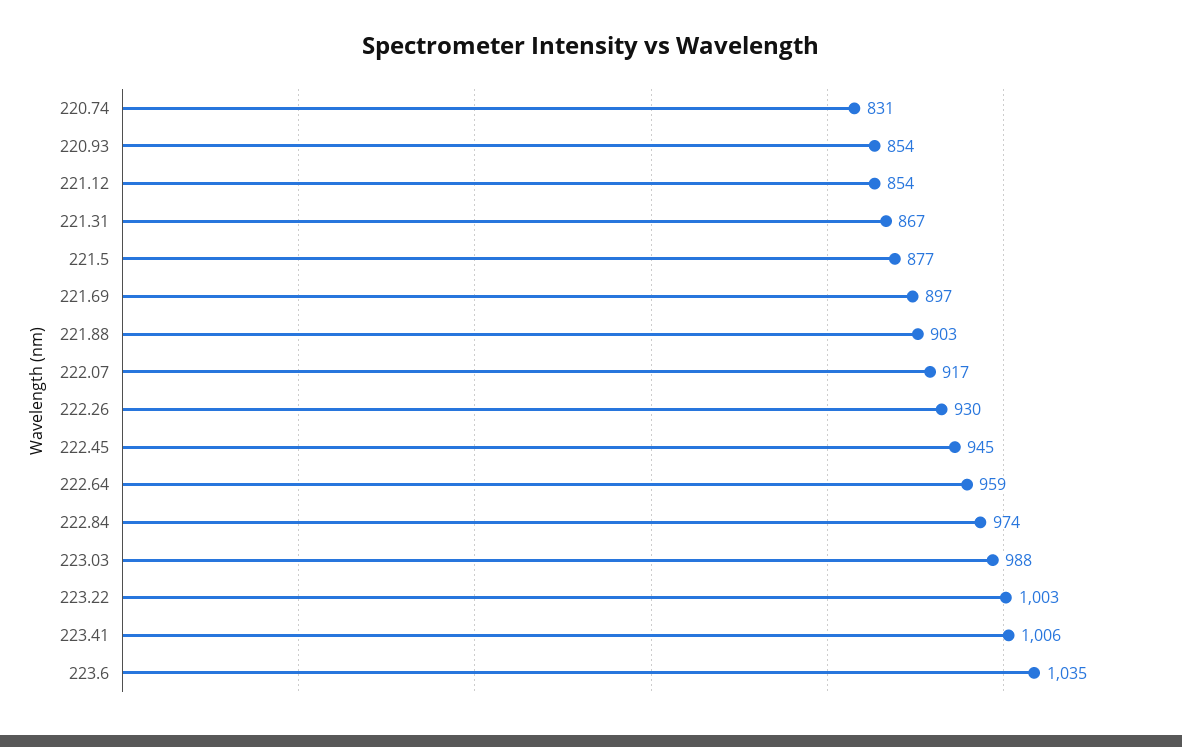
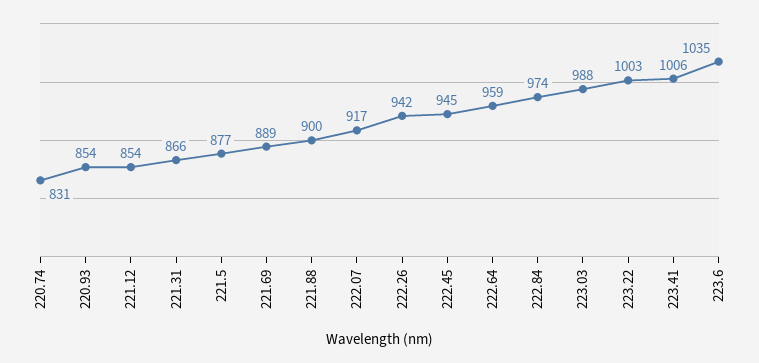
221.31: 867 -> 866
221.69: 897 -> 889
221.88: 903 -> 900
222.26: 930 -> 942

